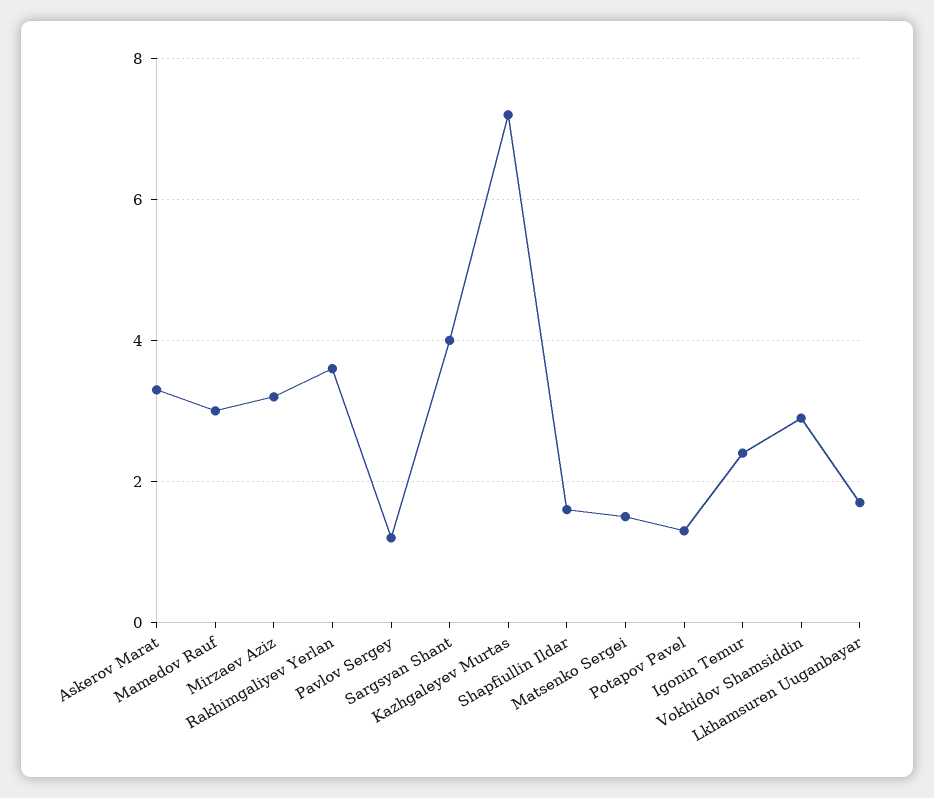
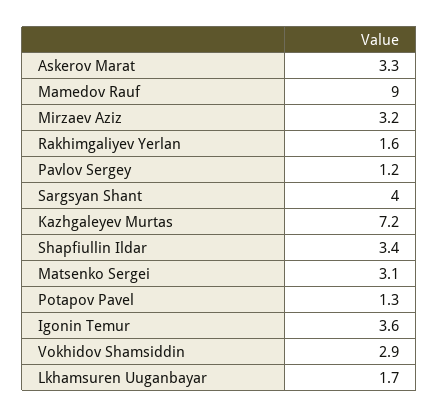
Mamedov Rauf: 3 -> 9
Rakhimgaliyev Yerlan: 3.5 -> 1.6
Shapfiullin Ildar: 1.5 -> 3.4
Matsenko Sergei: 1.5 -> 3.1
Igonin Temur: 2.5 -> 3.6

